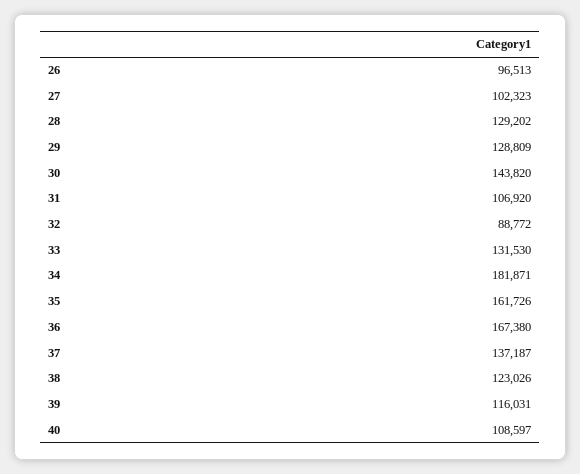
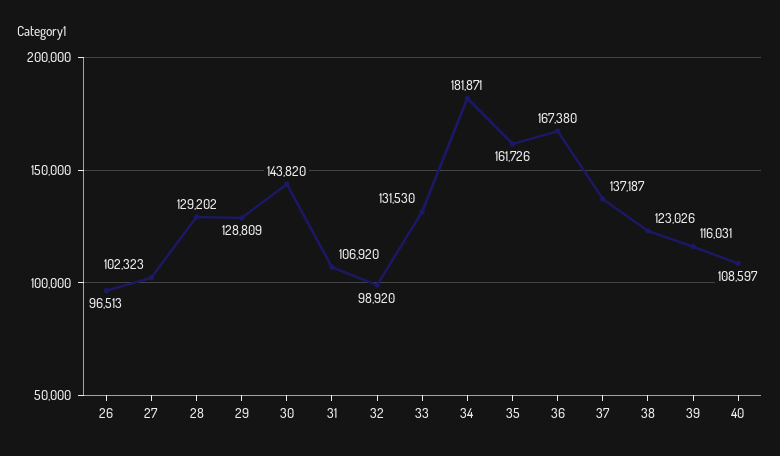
32: 88772 -> 98920

